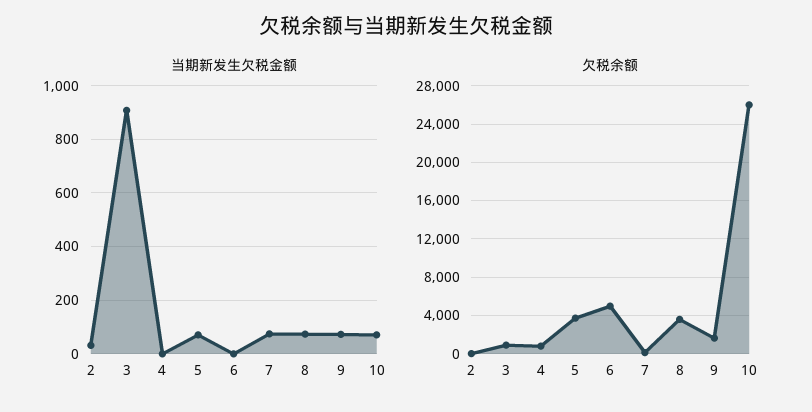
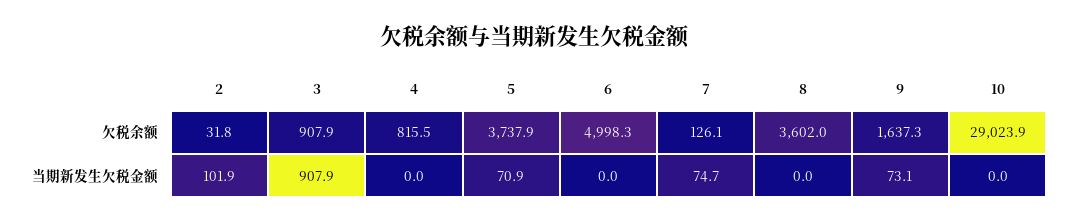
当期新发生欠税金额, 2: 25 -> 101.9
当期新发生欠税金额, 8: 75 -> 0
当期新发生欠税金额, 10: 75 -> 0
欠税余额, 10: 26000 -> 29023.9

